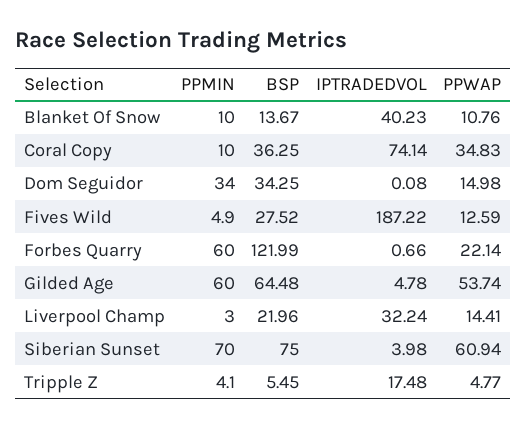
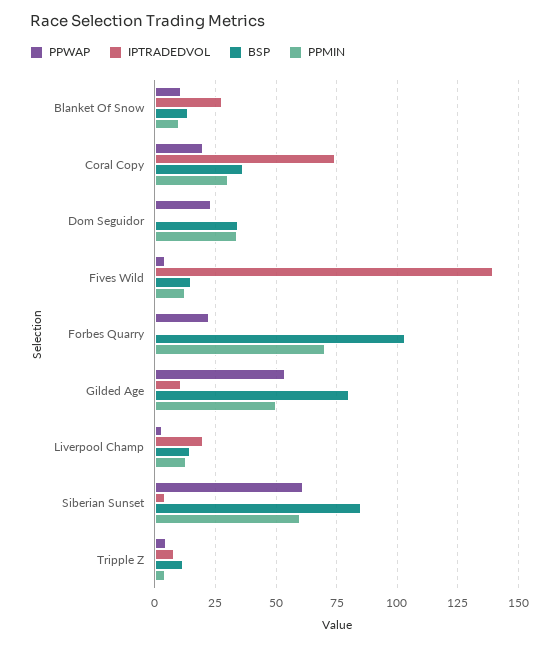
IPTRADEDVOL, Blanket Of Snow: 40.23 -> 27.5
PPMIN, Coral Copy: 10 -> 30
PPWAP, Coral Copy: 34.83 -> 20
PPWAP, Dom Seguidor: 14.98 -> 22.5
PPMIN, Fives Wild: 4.9 -> 12.5
BSP, Fives Wild: 27.52 -> 15
IPTRADEDVOL, Fives Wild: 187.22 -> 140
PPWAP, Fives Wild: 12.59 -> 5
PPMIN, Forbes Quarry: 60 -> 70
BSP, Forbes Quarry: 121.99 -> 102.5
PPMIN, Gilded Age: 60 -> 50
BSP, Gilded Age: 64.48 -> 80
IPTRADEDVOL, Gilded Age: 4.78 -> 10
PPMIN, Liverpool Champ: 3 -> 12.5
BSP, Liverpool Champ: 21.96 -> 15
IPTRADEDVOL, Liverpool Champ: 32.24 -> 20
PPWAP, Liverpool Champ: 14.41 -> 2.5
PPMIN, Siberian Sunset: 70 -> 60
BSP, Siberian Sunset: 75 -> 85
BSP, Tripple Z: 5.45 -> 12.5
IPTRADEDVOL, Tripple Z: 17.48 -> 7.5

